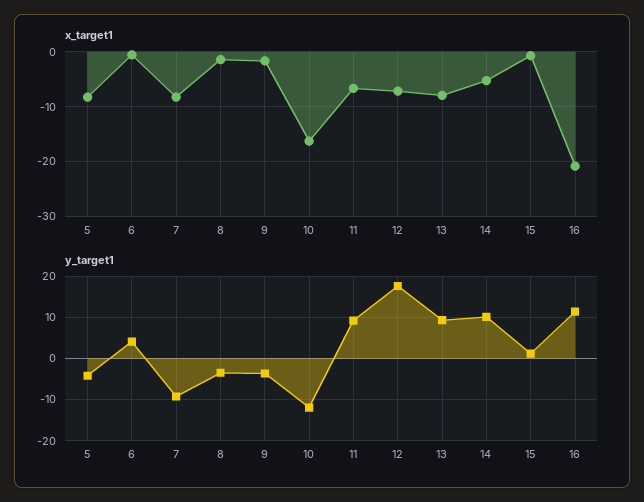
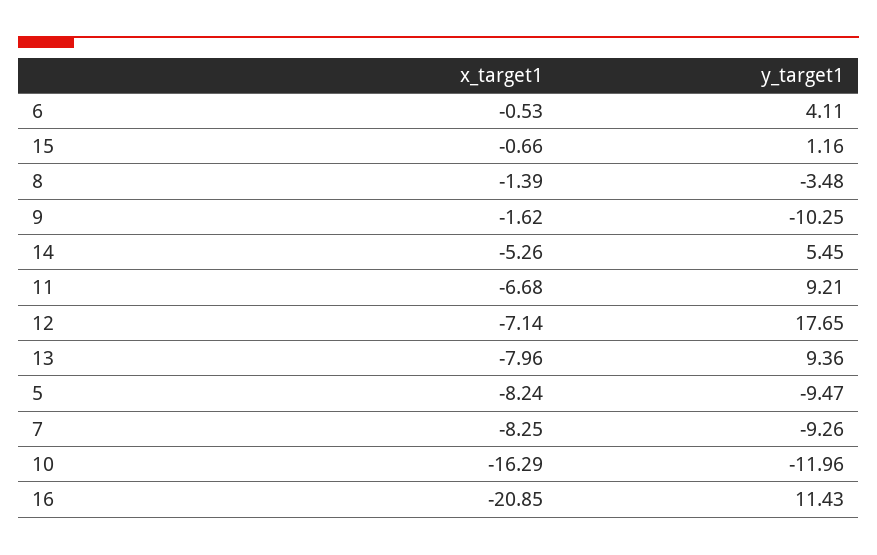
y_target1, 5: -4 -> -9.47
y_target1, 9: -4 -> -10.25
y_target1, 14: 10 -> 5.45

